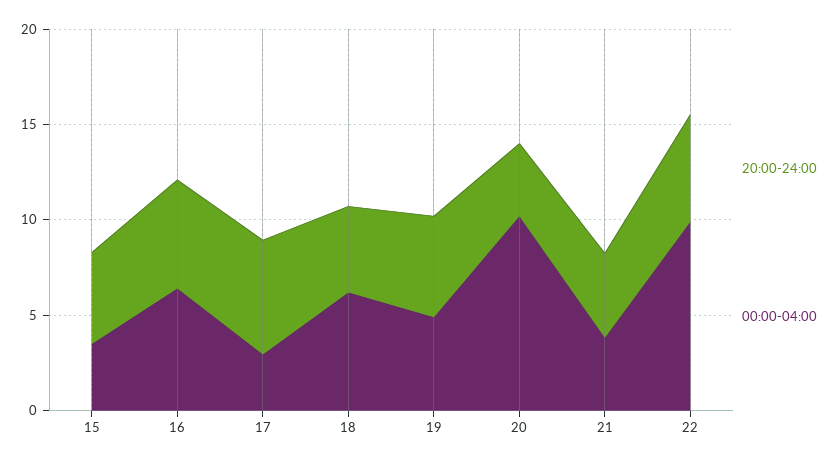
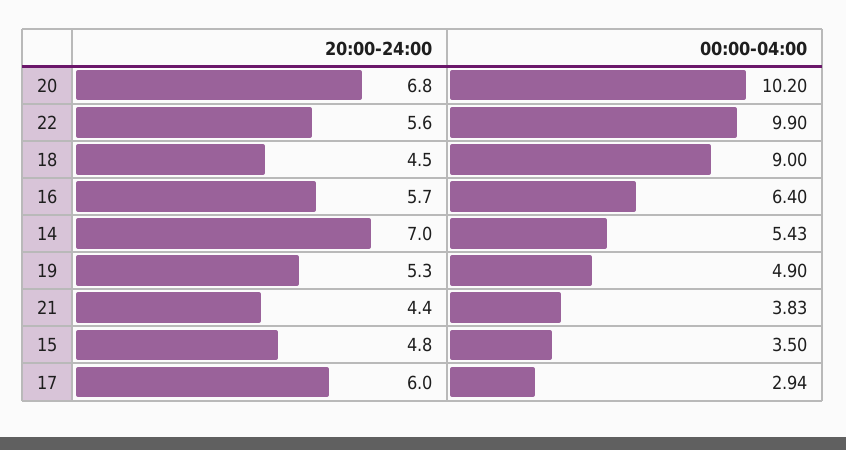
00:00-04:00, 18: 6 -> 9
20:00-24:00, 20: 4 -> 6.8
20:00-24:00, 14: none -> 7
00:00-04:00, 14: none -> 5.43

